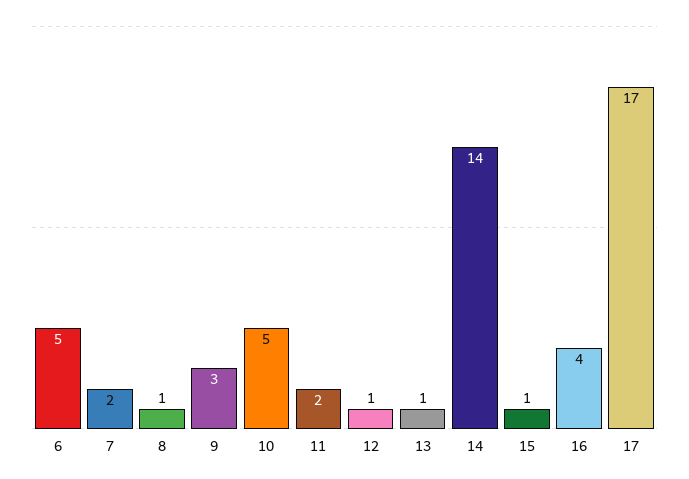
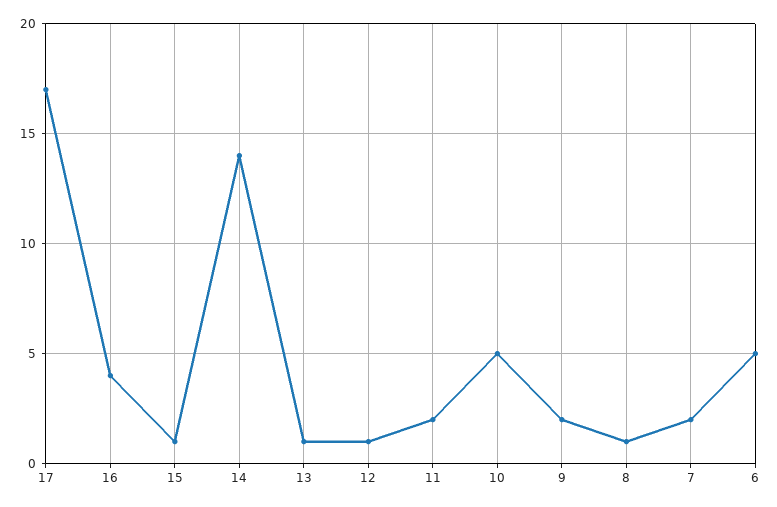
9: 3 -> 2

